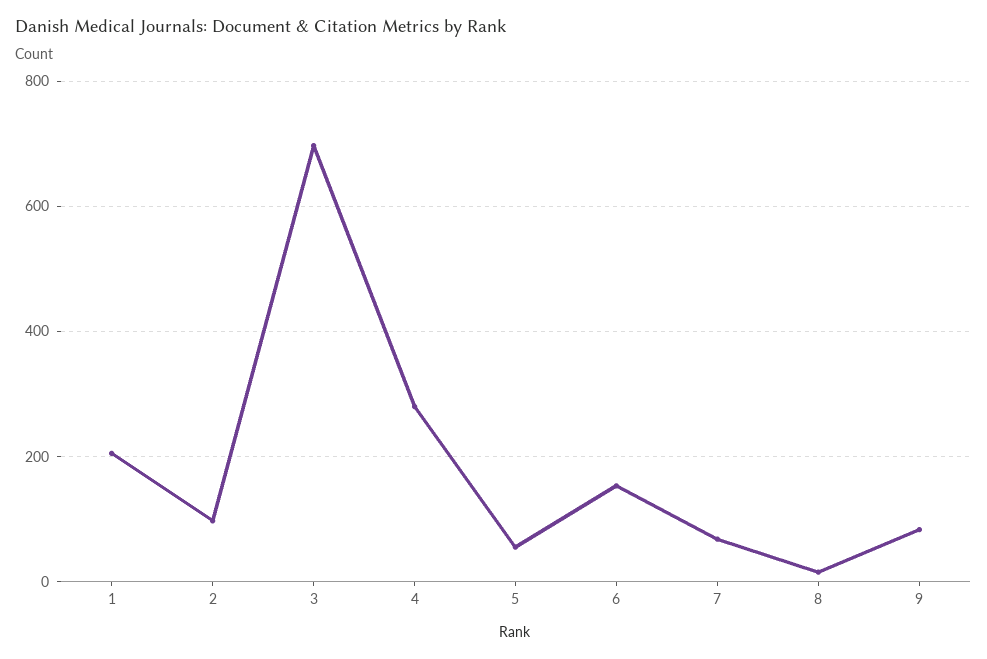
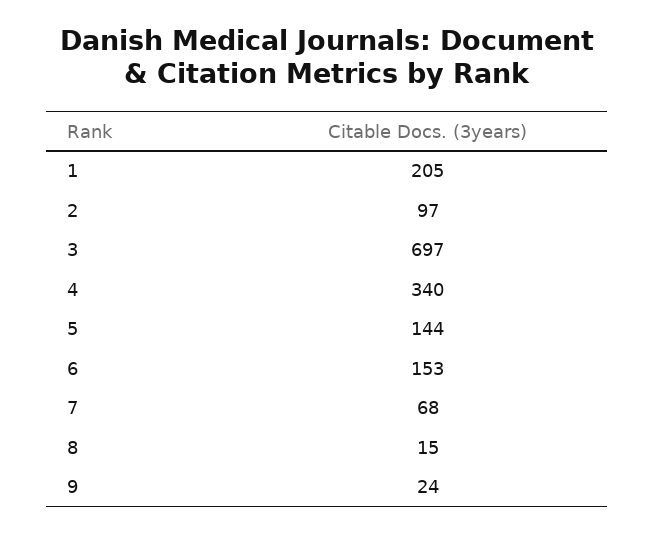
4: 280 -> 340
5: 60 -> 144
9: 80 -> 24

